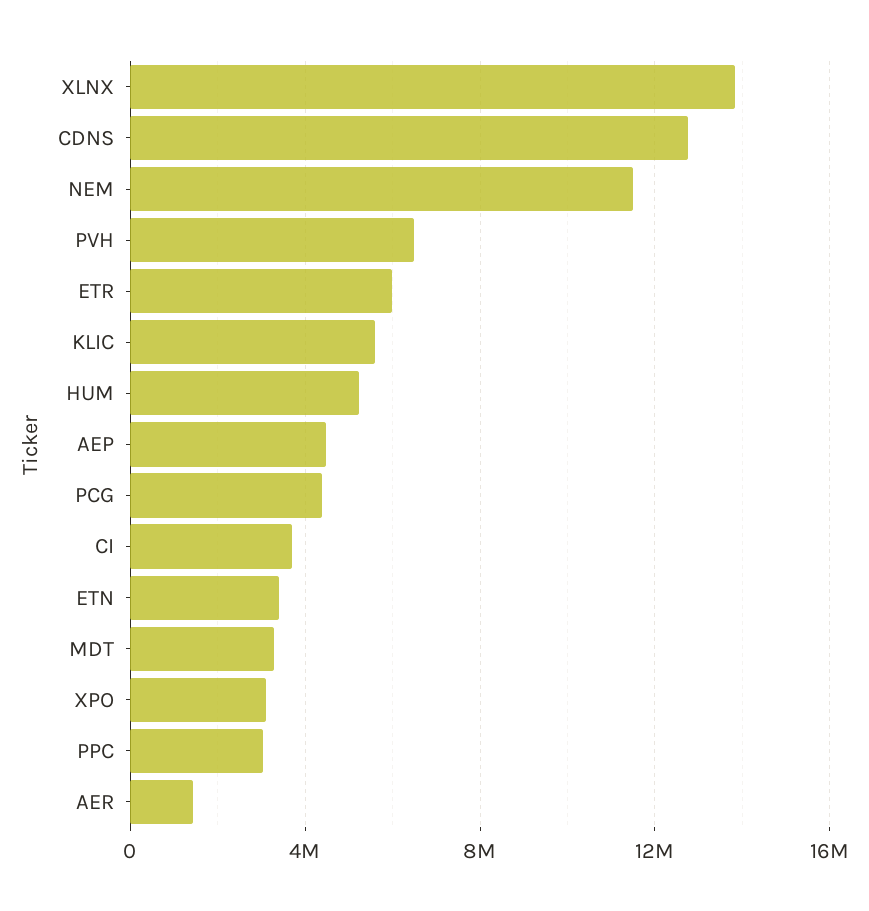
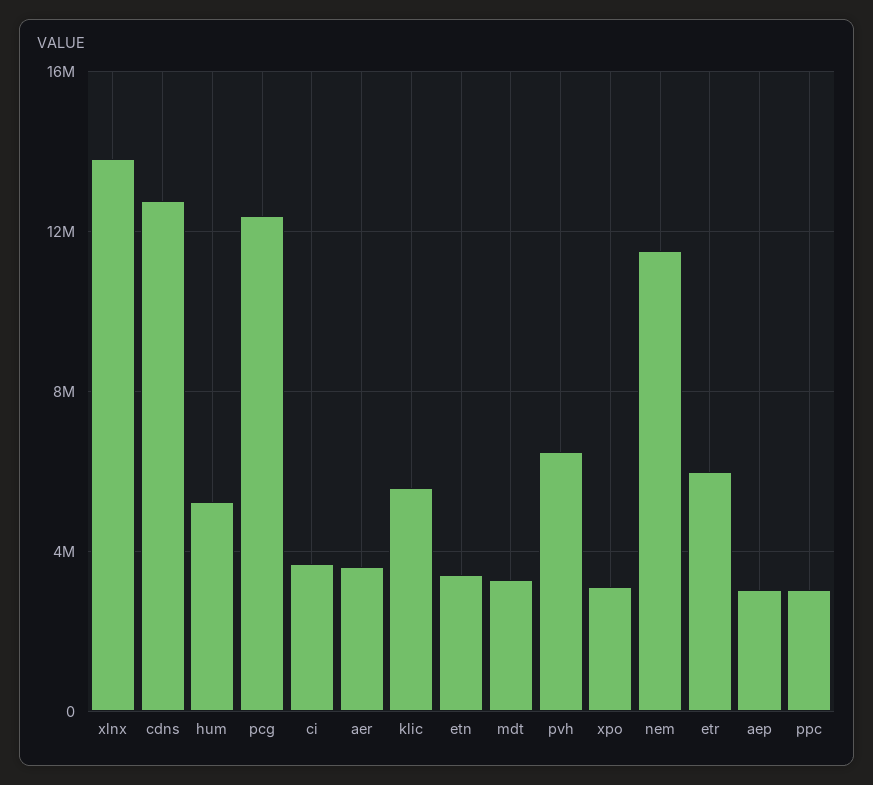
AEP: 4500000 -> 3000000
PCG: 4500000 -> 12500000
AER: 1500000 -> 3500000

